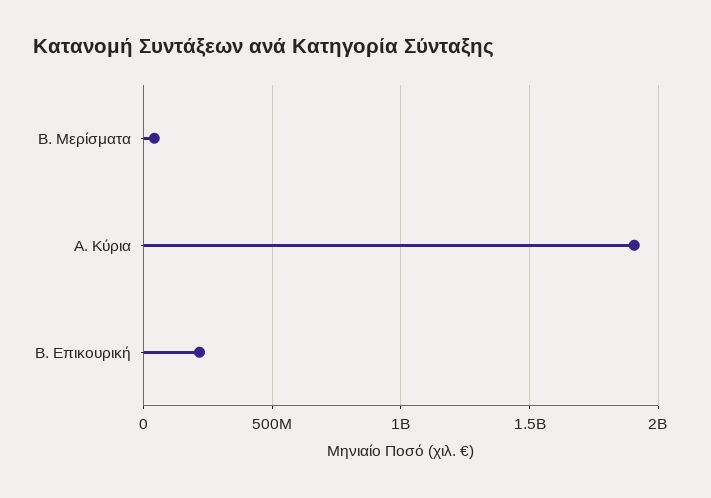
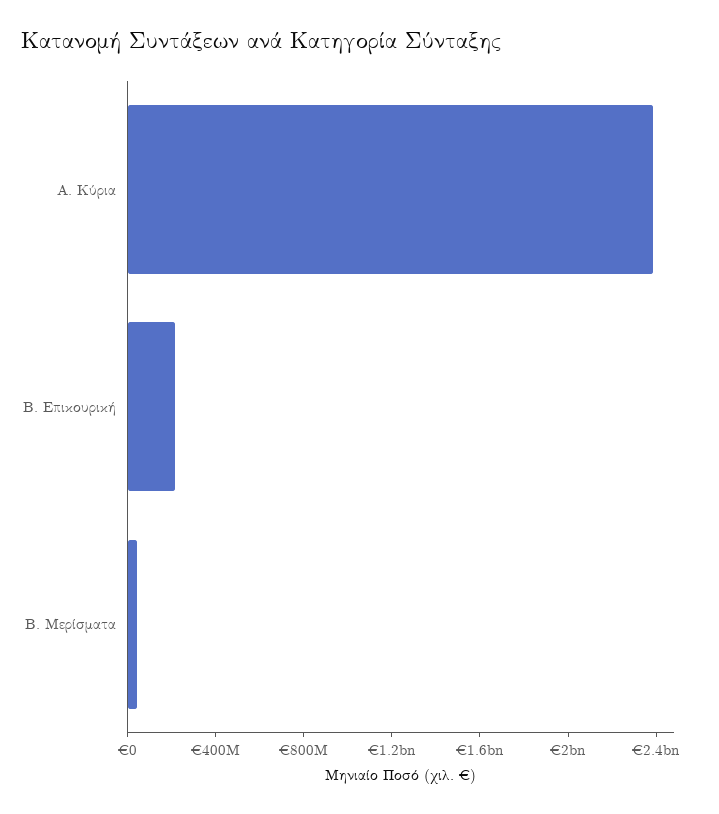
Α. Κύρια: 1900000000 -> 2400000000

